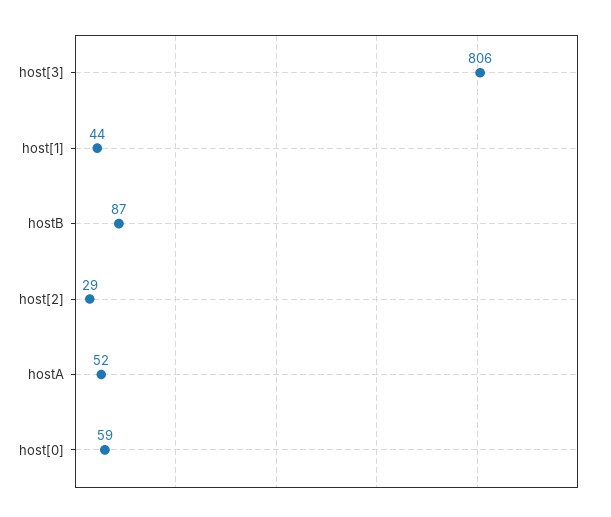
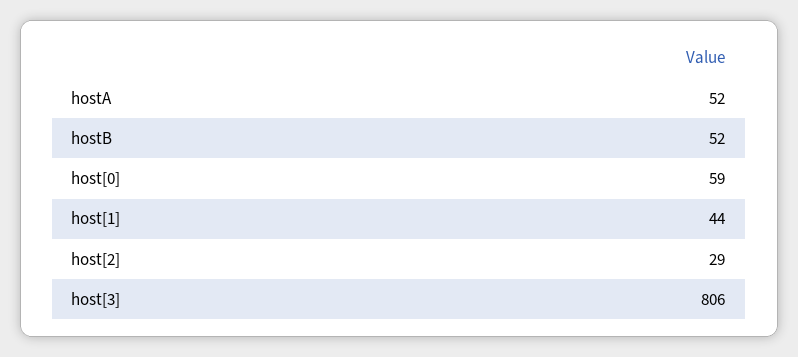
hostB: 87 -> 52

